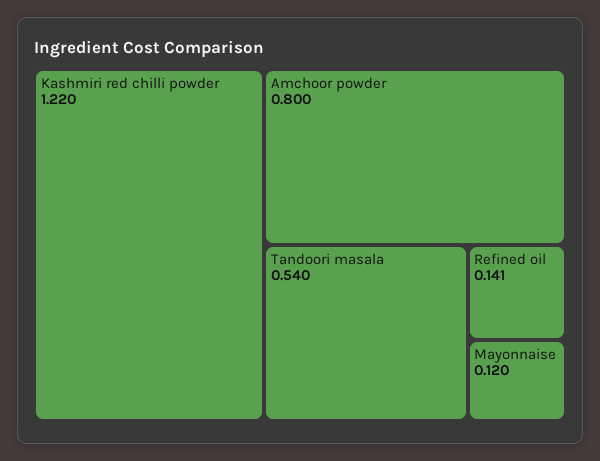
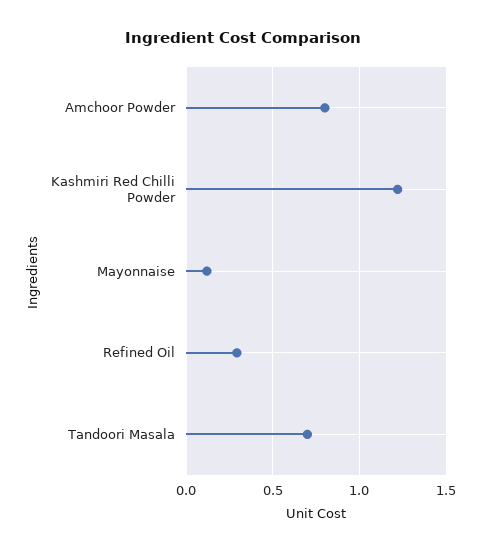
Tandoori masala: 0.54 -> 0.7
Refined oil: 0.141 -> 0.3

